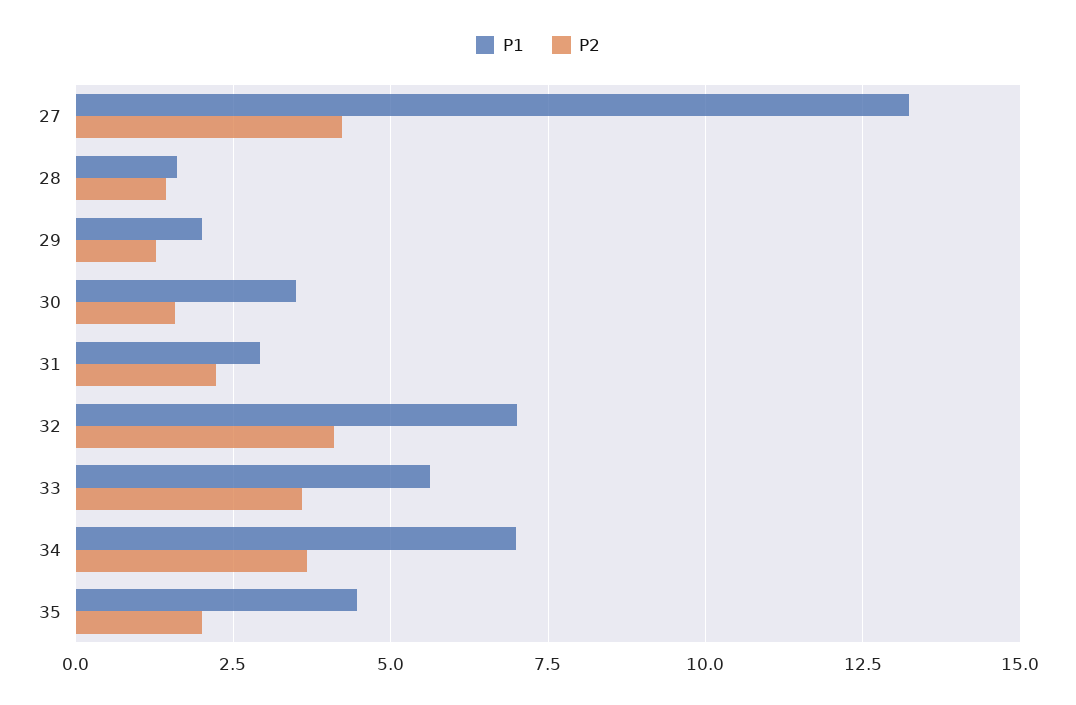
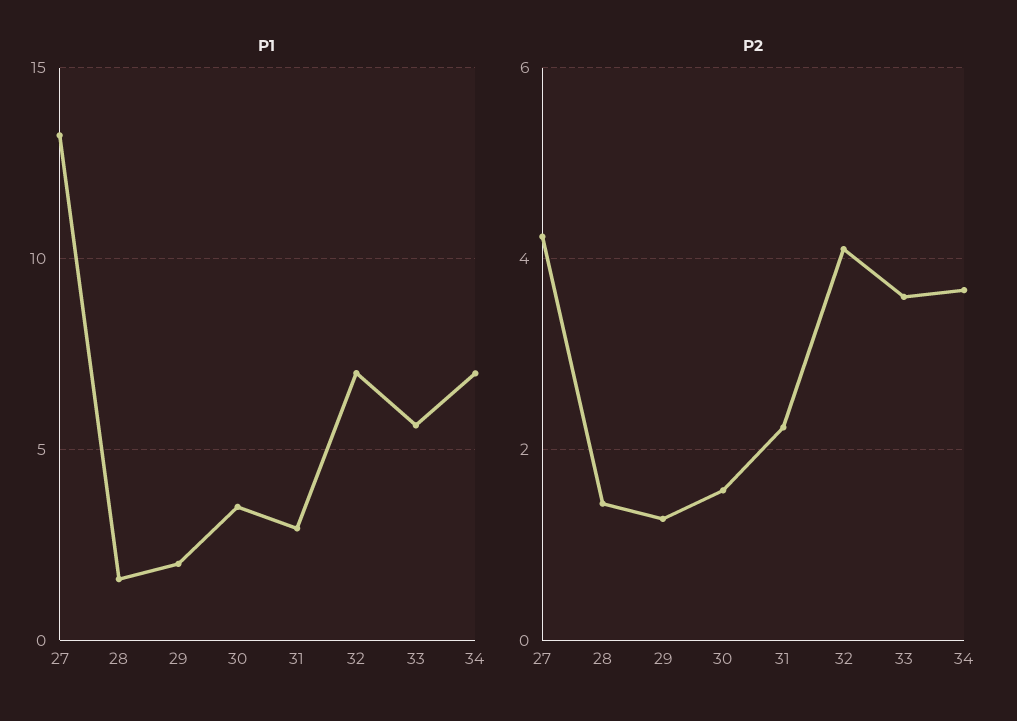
P1, 35: 4.5 -> none
P2, 35: 2 -> none

